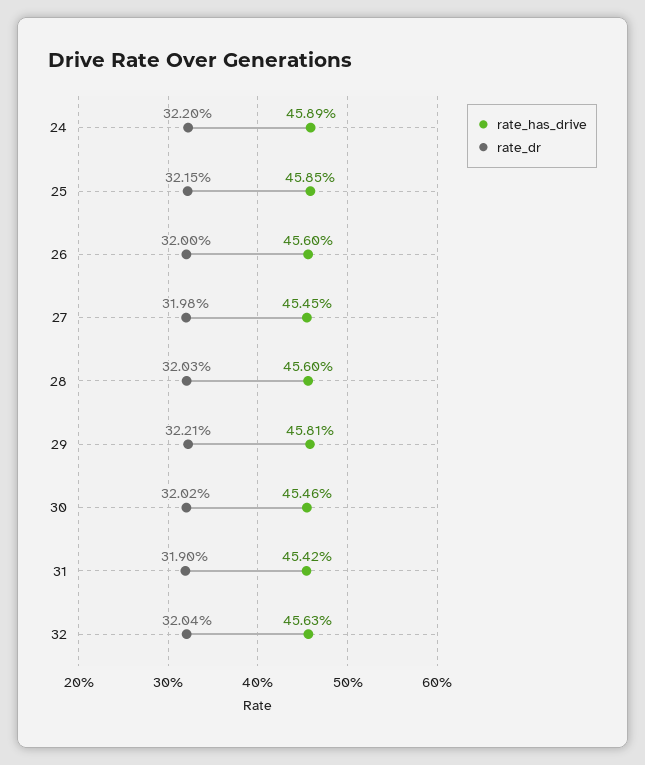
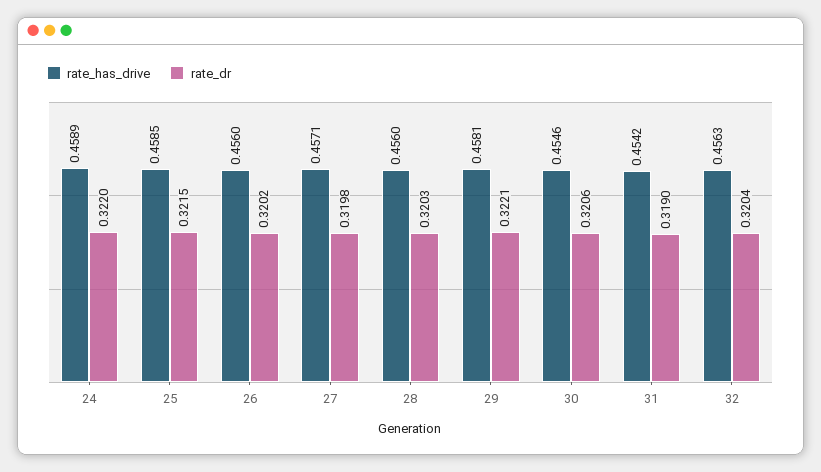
rate_dr, 26: 0.32 -> 0.3202
rate_has_drive, 27: 0.4545 -> 0.4571
rate_dr, 30: 0.3202 -> 0.3206

